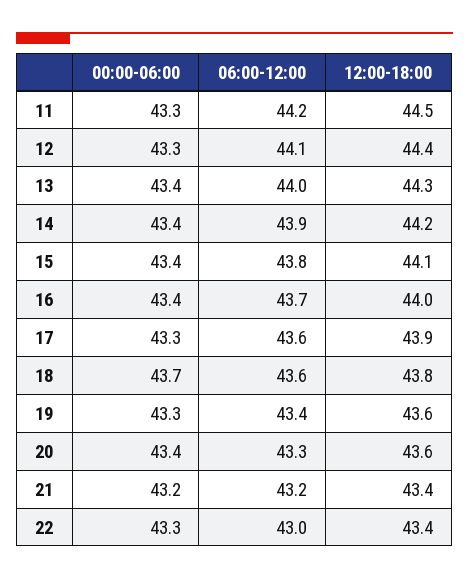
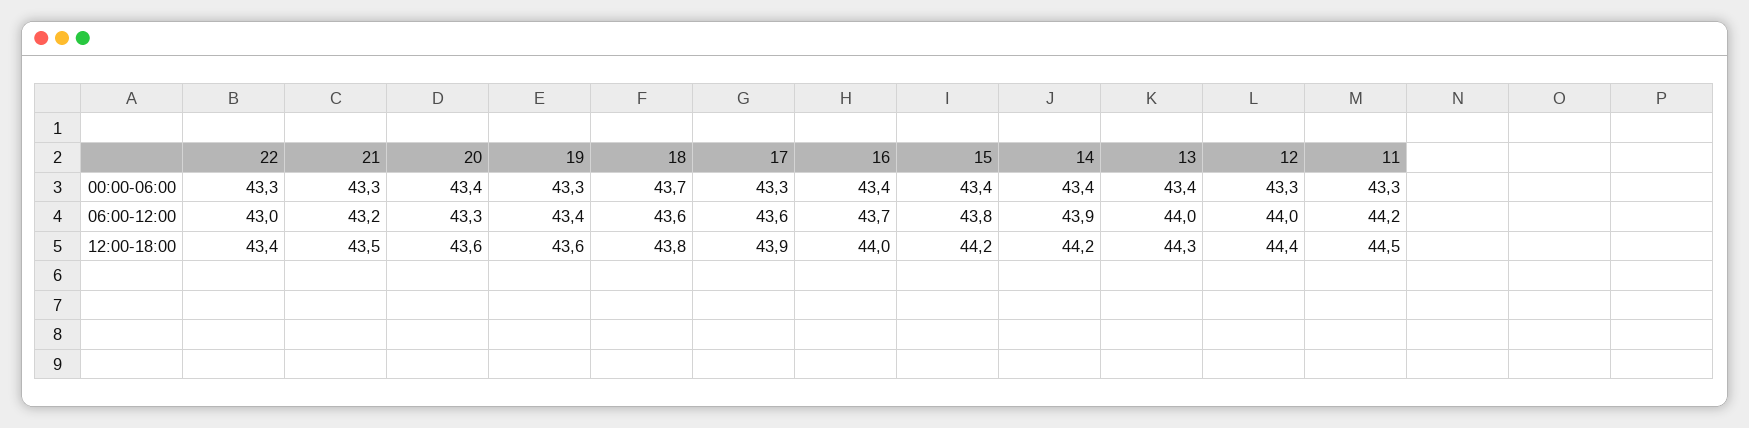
06:00-12:00, 12: 44.1 -> 44
12:00-18:00, 15: 44.1 -> 44.2
00:00-06:00, 21: 43.2 -> 43.3
12:00-18:00, 21: 43.4 -> 43.5

